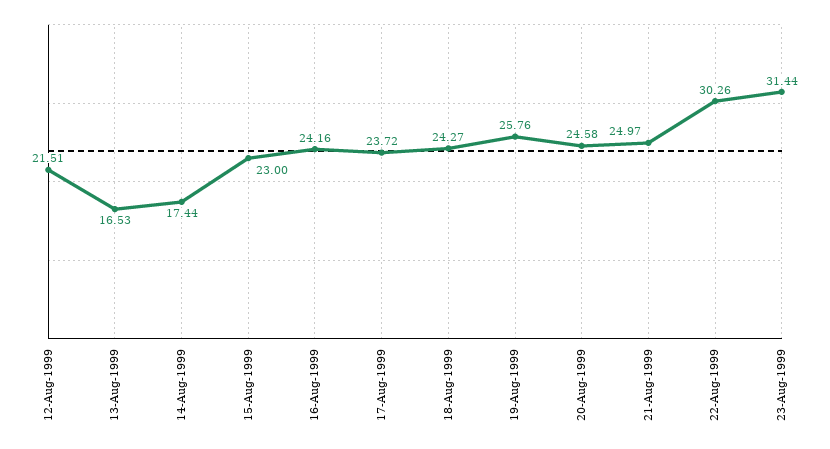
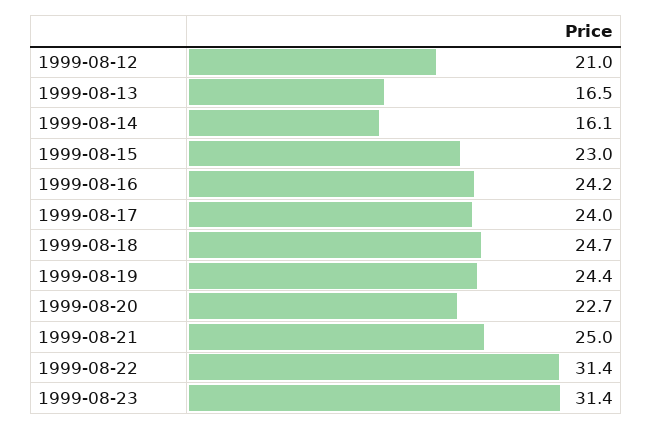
12-Aug-1999: 21.51 -> 21
14-Aug-1999: 17.44 -> 16.1
17-Aug-1999: 23.72 -> 24
18-Aug-1999: 24.27 -> 24.7
19-Aug-1999: 25.76 -> 24.4
20-Aug-1999: 24.58 -> 22.7
22-Aug-1999: 30.26 -> 31.4

